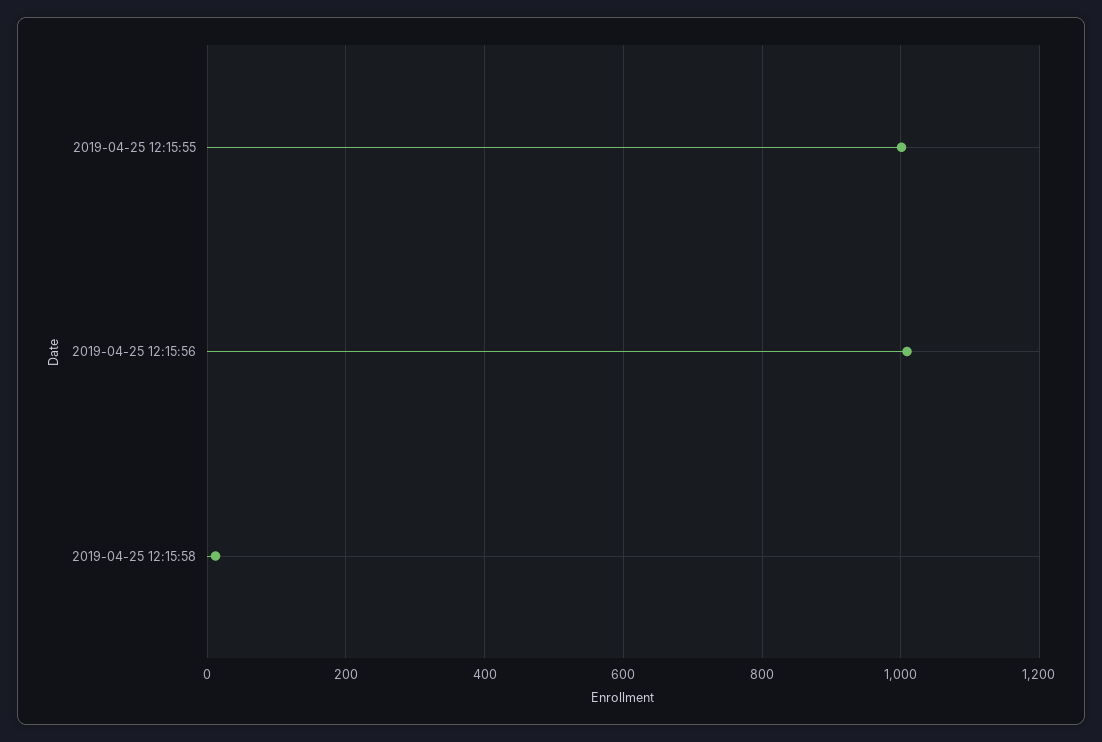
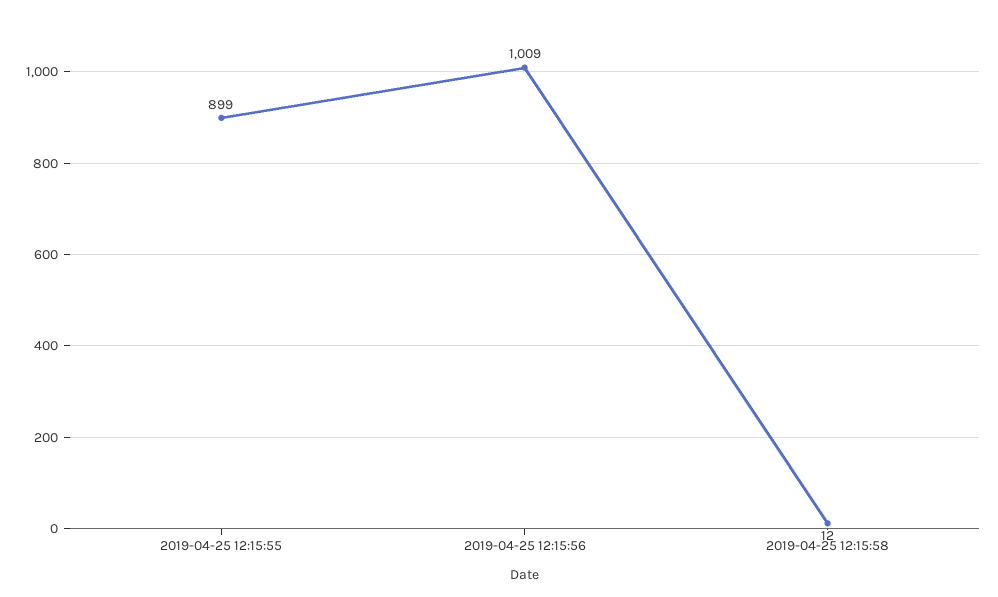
2019-04-25 12:15:55: 1000 -> 899

